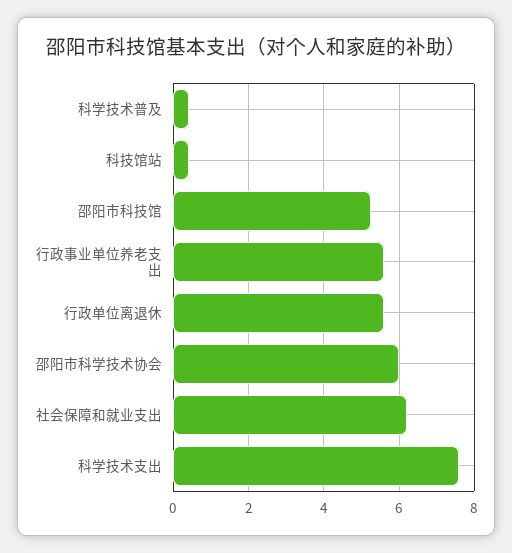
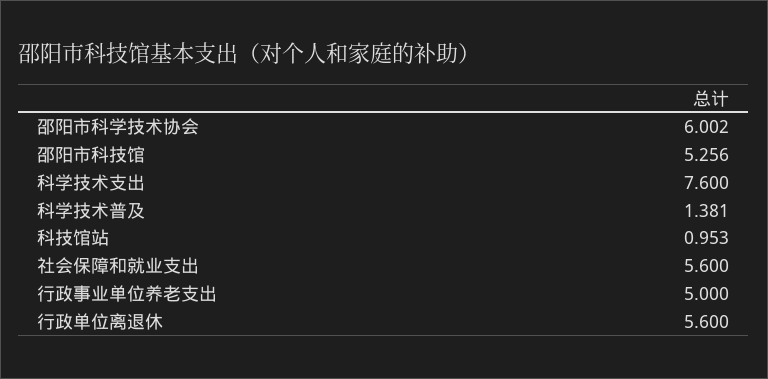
科学技术普及: 0.4 -> 1.381
科技馆站: 0.4 -> 0.953
行政事业单位养老支出: 5.6 -> 5
社会保障和就业支出: 6.2 -> 5.6

